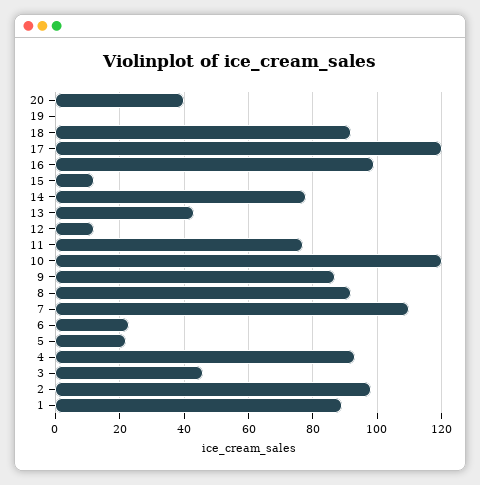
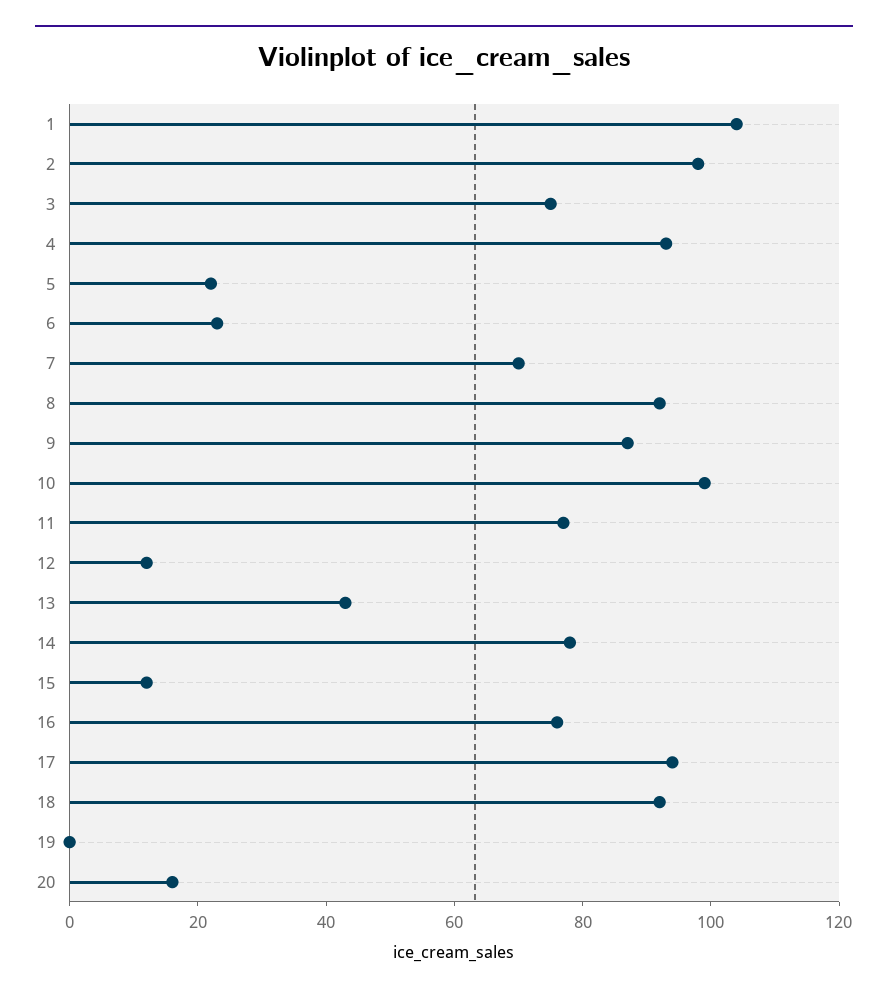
20: 40 -> 15
17: 120 -> 95
16: 100 -> 75
10: 120 -> 100
7: 110 -> 70
3: 45 -> 75
1: 90 -> 105

